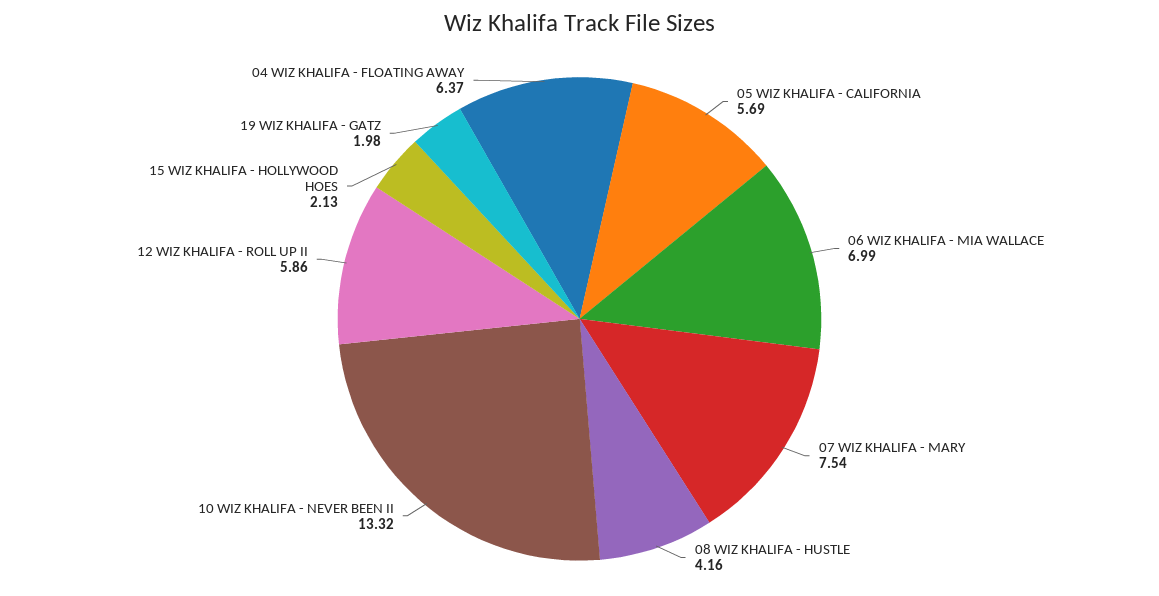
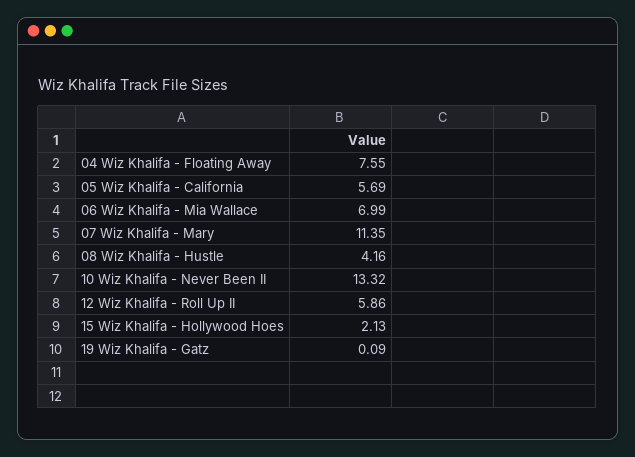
07 WIZ KHALIFA - MARY: 7.54 -> 11.35
19 WIZ KHALIFA - GATZ: 1.98 -> 0.09
04 WIZ KHALIFA - FLOATING AWAY: 6.37 -> 7.55

